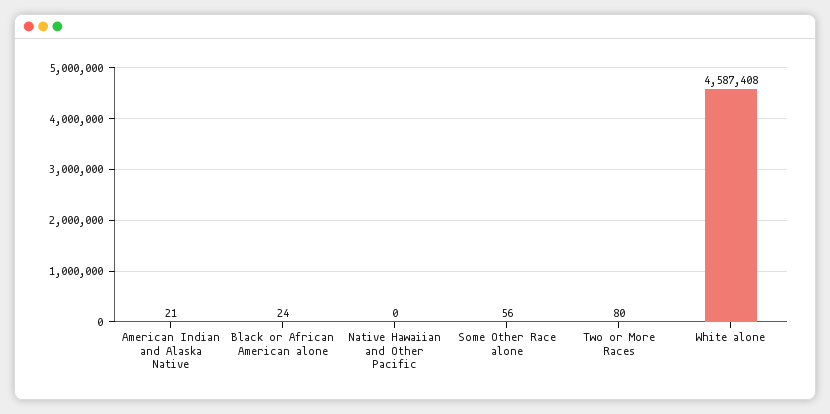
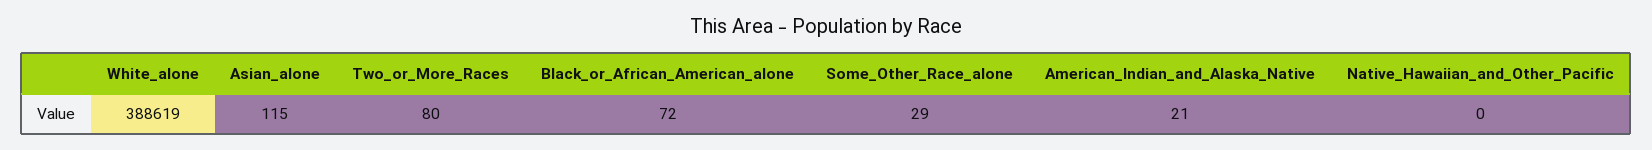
Black or African American alone: 24 -> 72
Some Other Race alone: 56 -> 29
White alone: 4587408 -> 388619
Asian_alone: none -> 115

